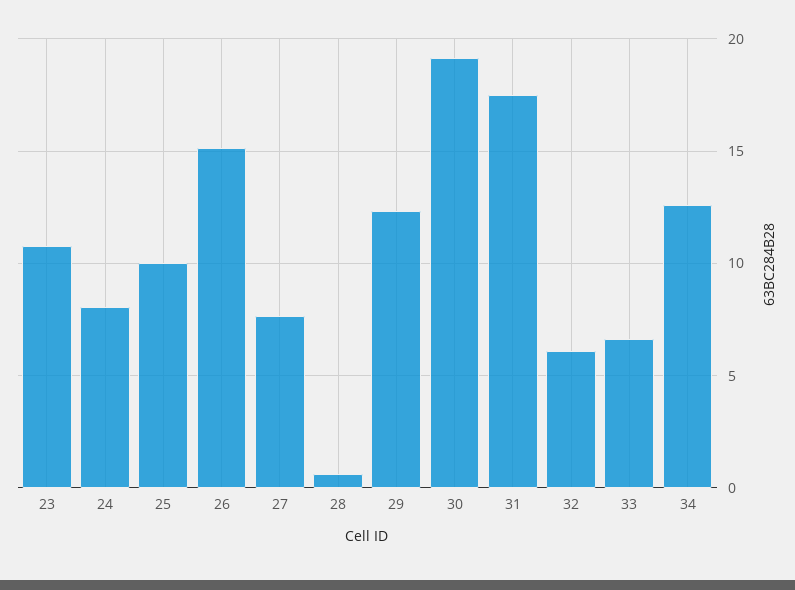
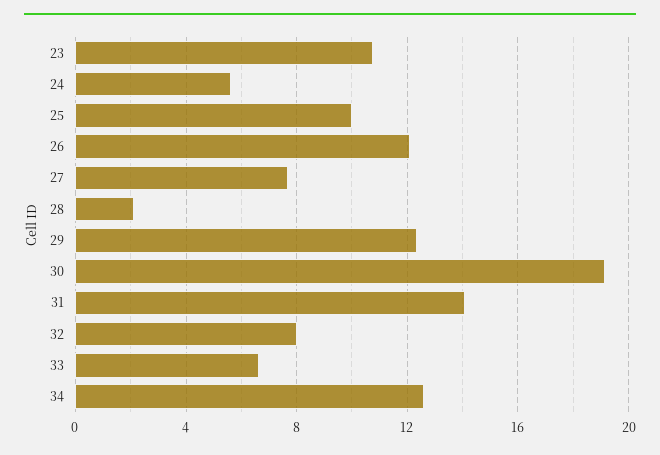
24: 8 -> 5.5
26: 15 -> 12
28: 0.5 -> 2
31: 17.5 -> 14
32: 6 -> 8

